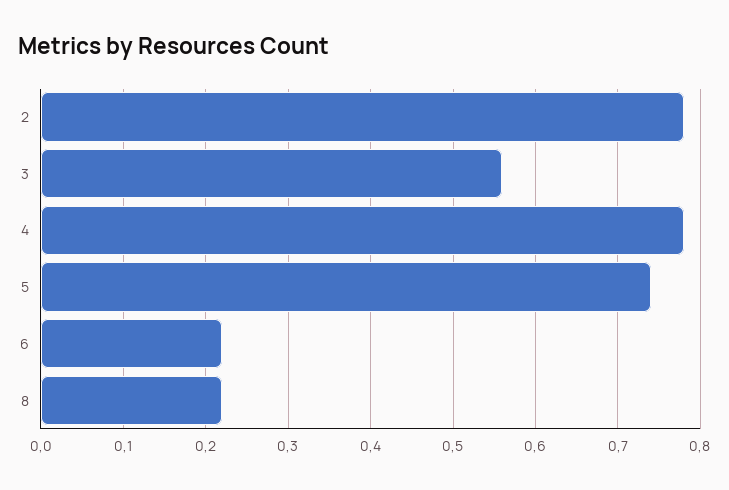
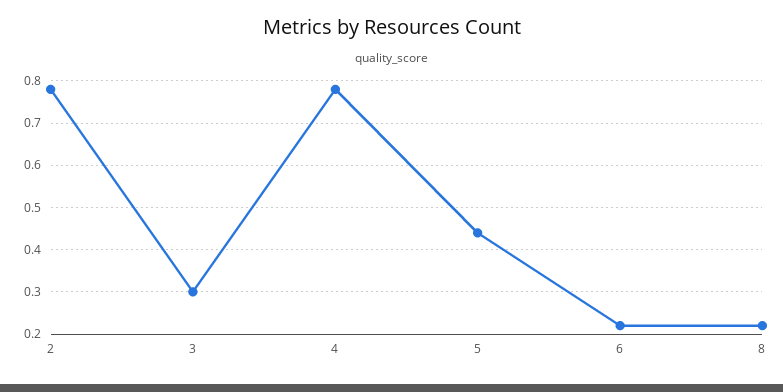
3: 0.56 -> 0.3
5: 0.74 -> 0.45

